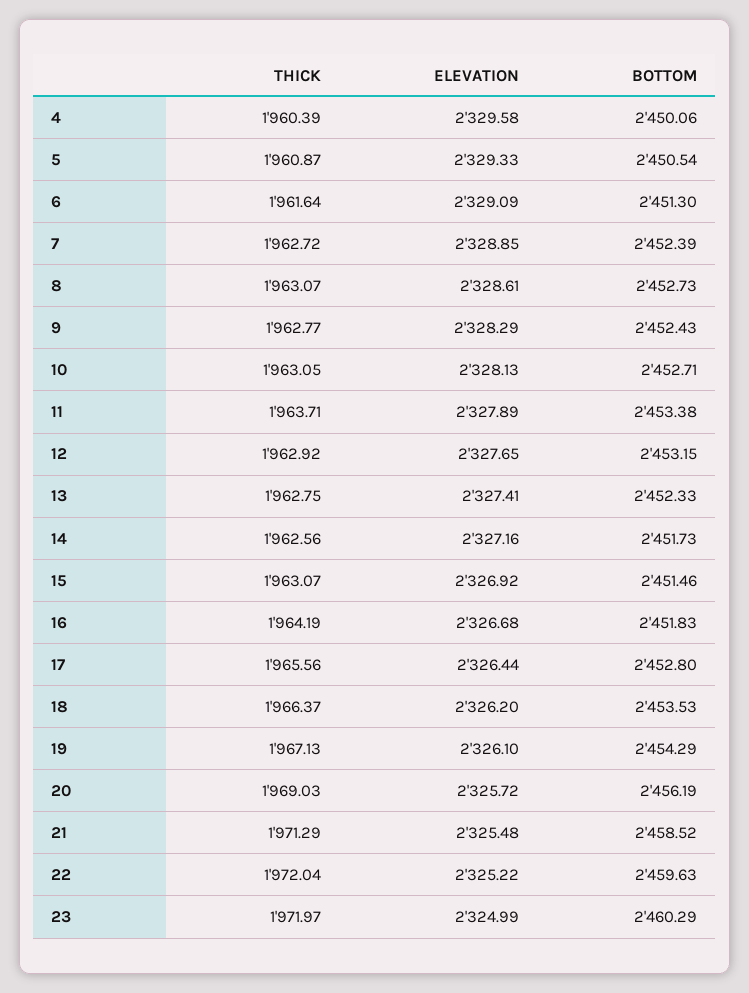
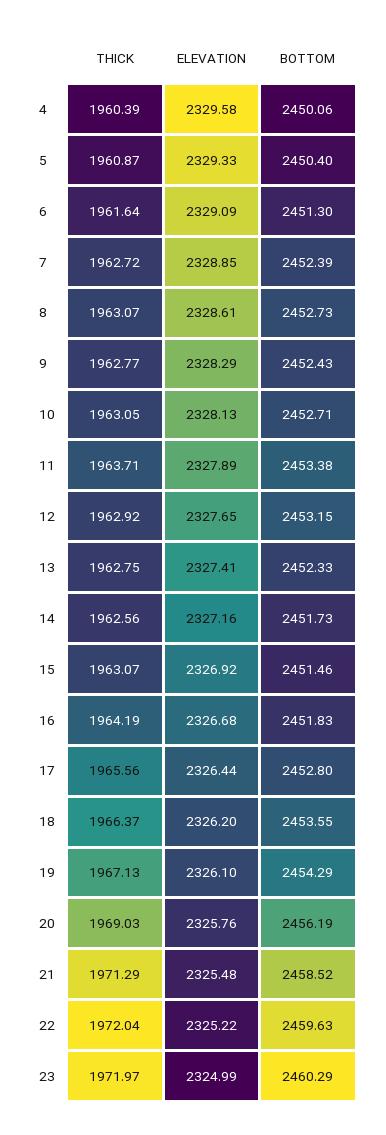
BOTTOM, 5: 2450.54 -> 2450.4
BOTTOM, 18: 2453.53 -> 2453.55
ELEVATION, 20: 2325.72 -> 2325.76

